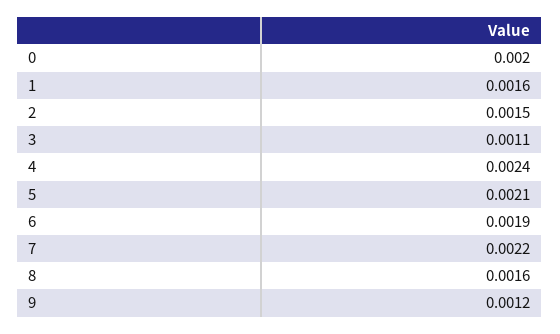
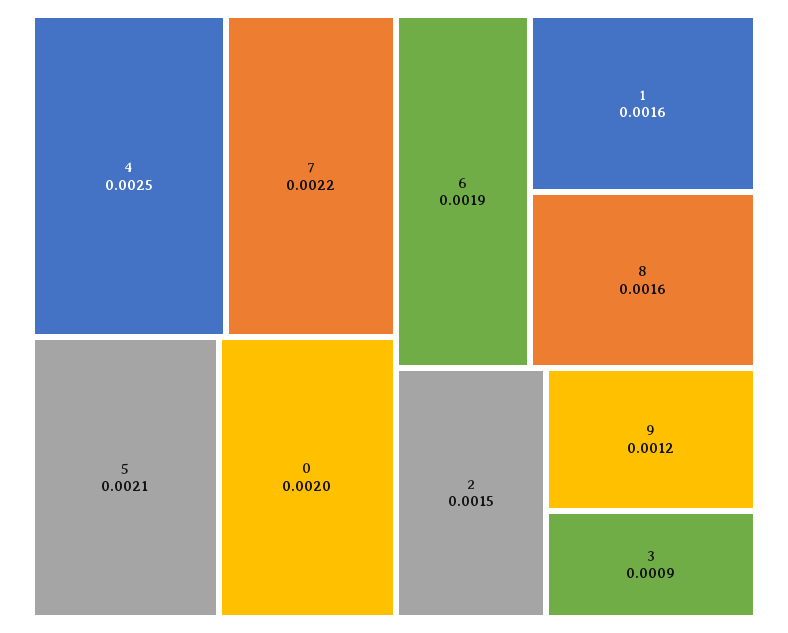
3: 0.0011 -> 0.0009
4: 0.0024 -> 0.0025

